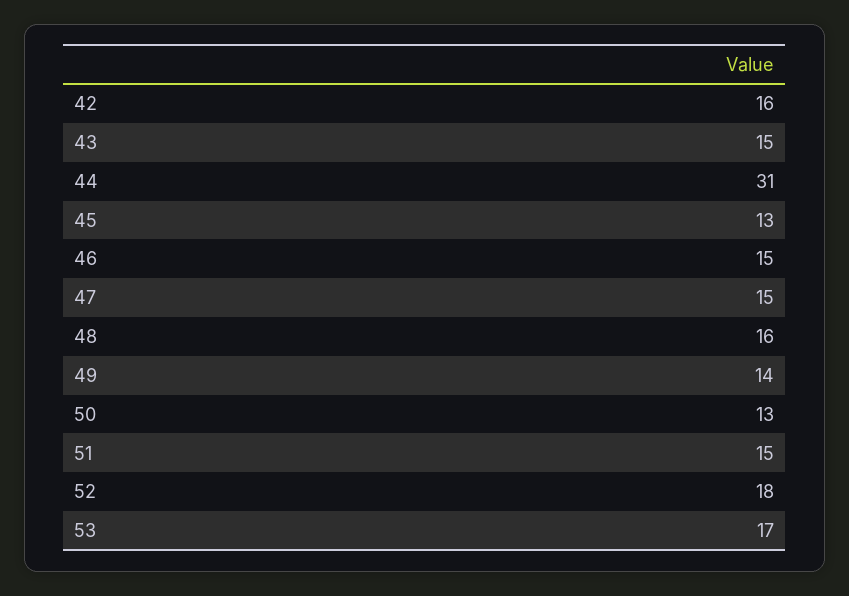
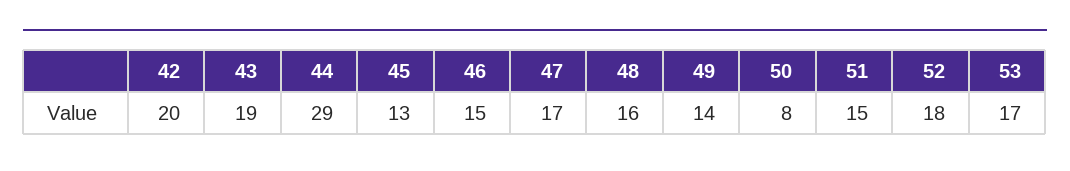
42: 16 -> 20
43: 15 -> 19
44: 31 -> 29
47: 15 -> 17
50: 13 -> 8

